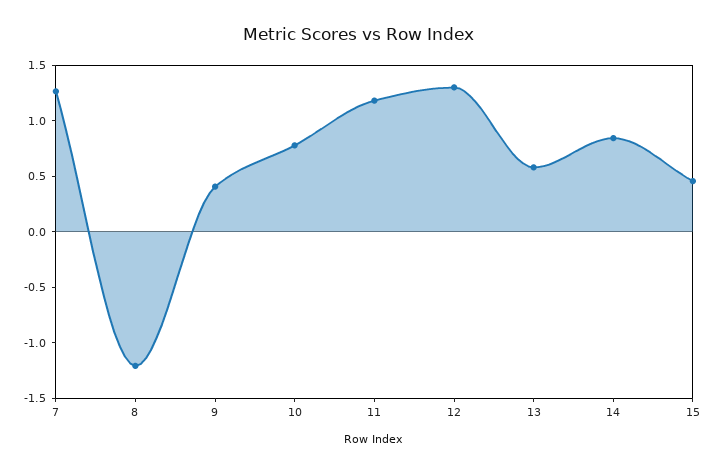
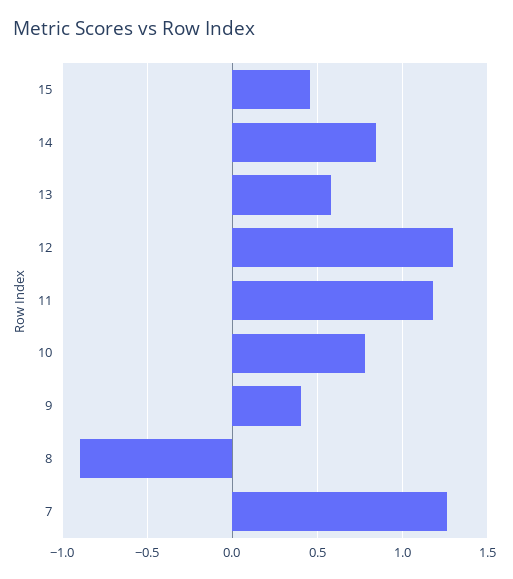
8: -1.2 -> -0.9

